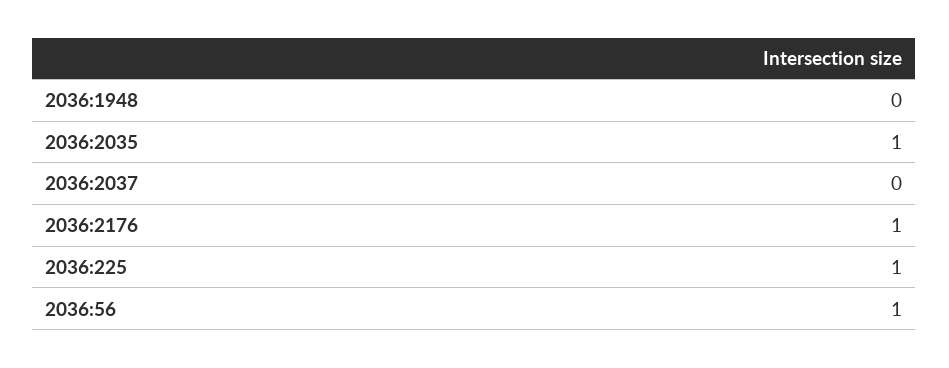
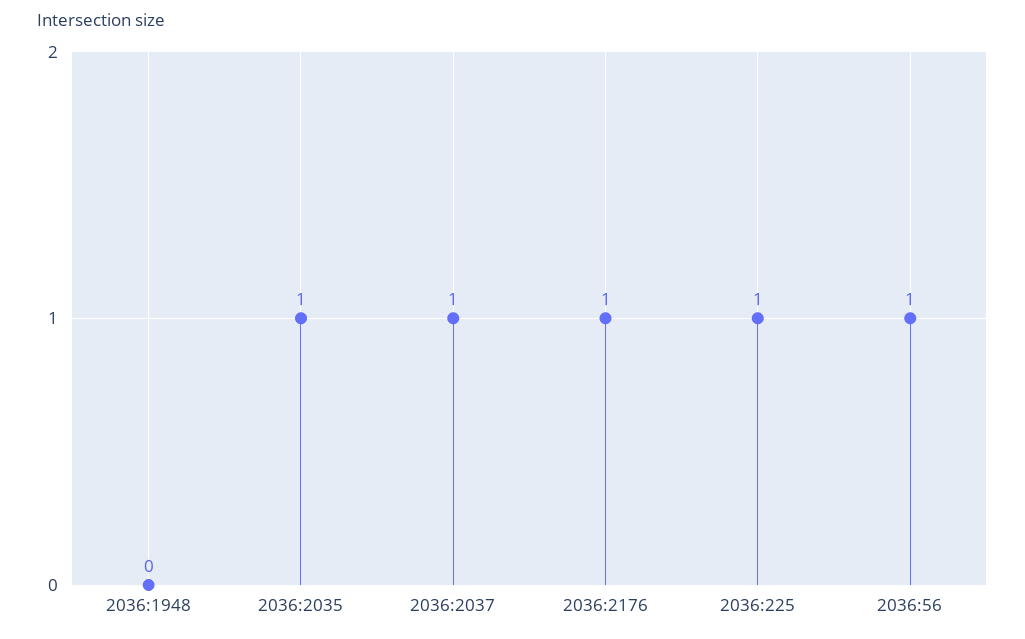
2036:2037: 0 -> 1

